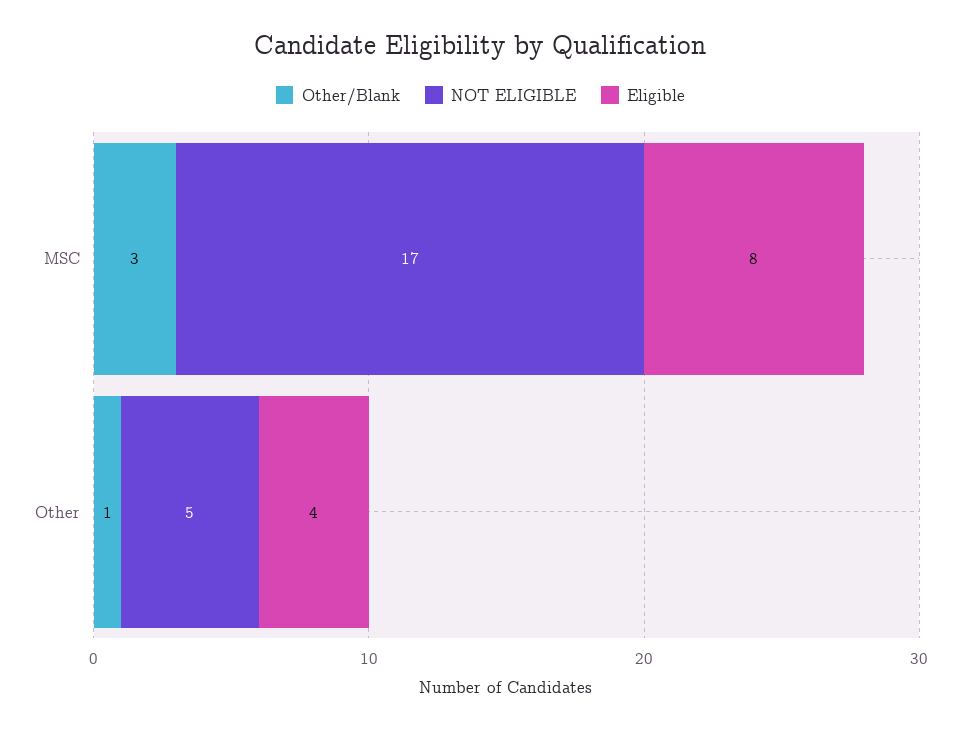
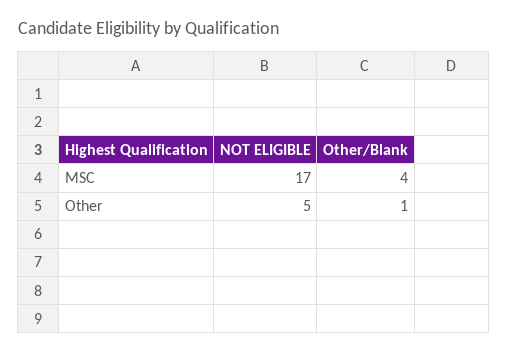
Other/Blank, MSC: 3 -> 4
Eligible, MSC: 8 -> none
Eligible, Other: 4 -> none

